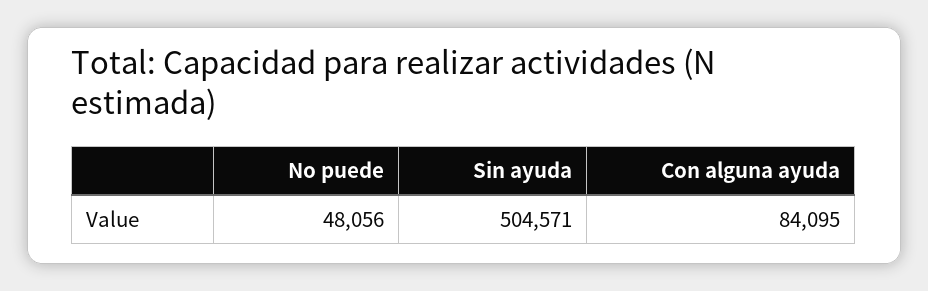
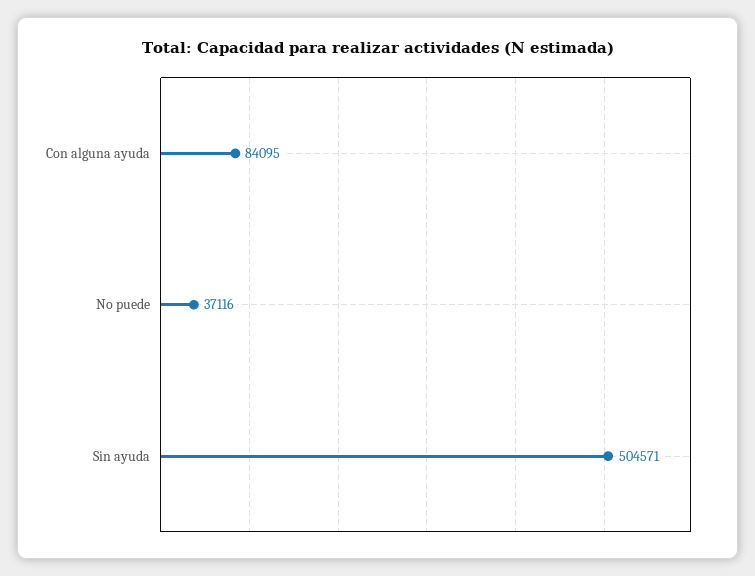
No puede: 48056 -> 37116

